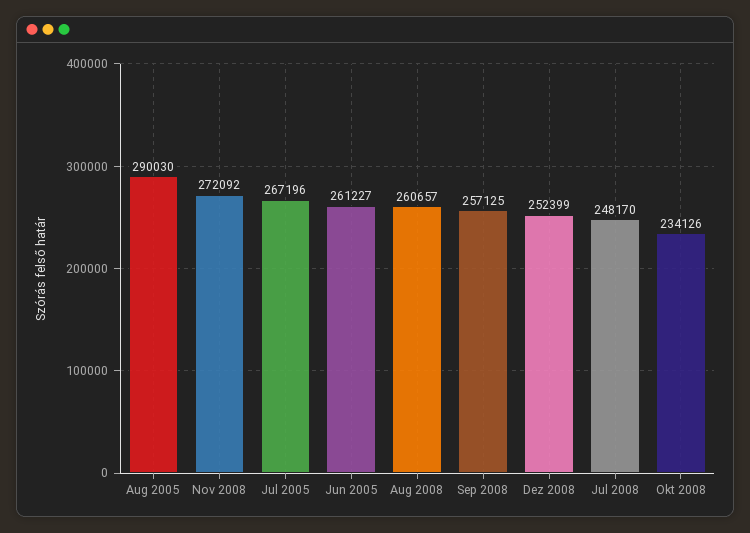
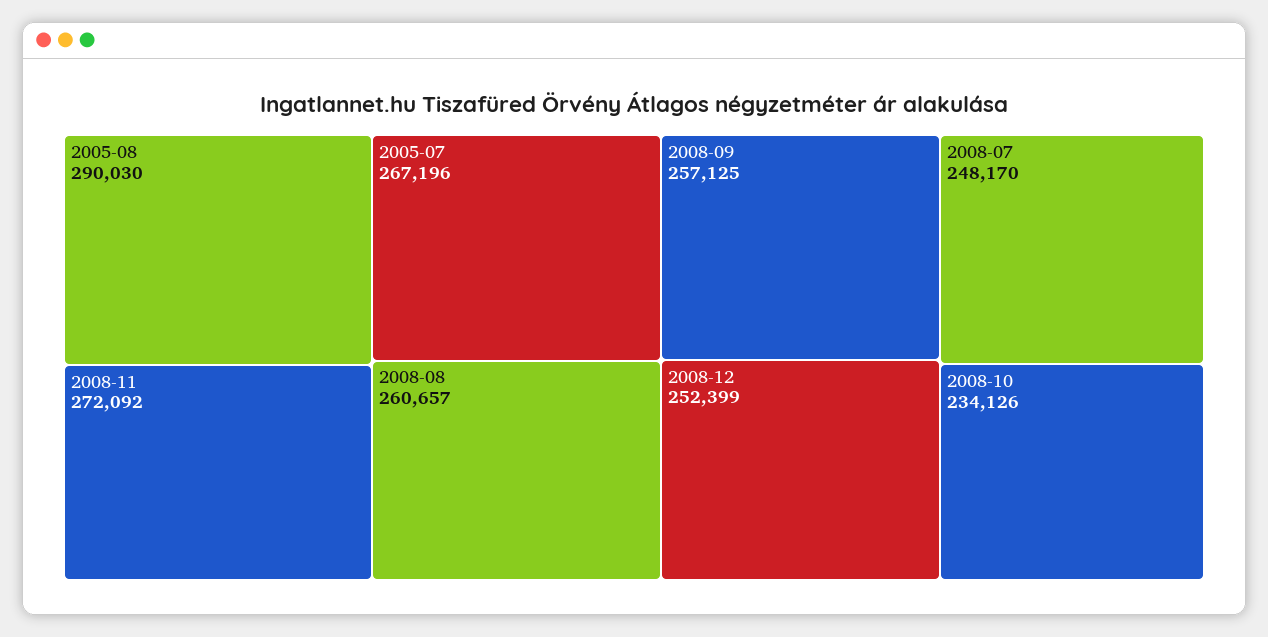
Jun 2005: 261227 -> none

